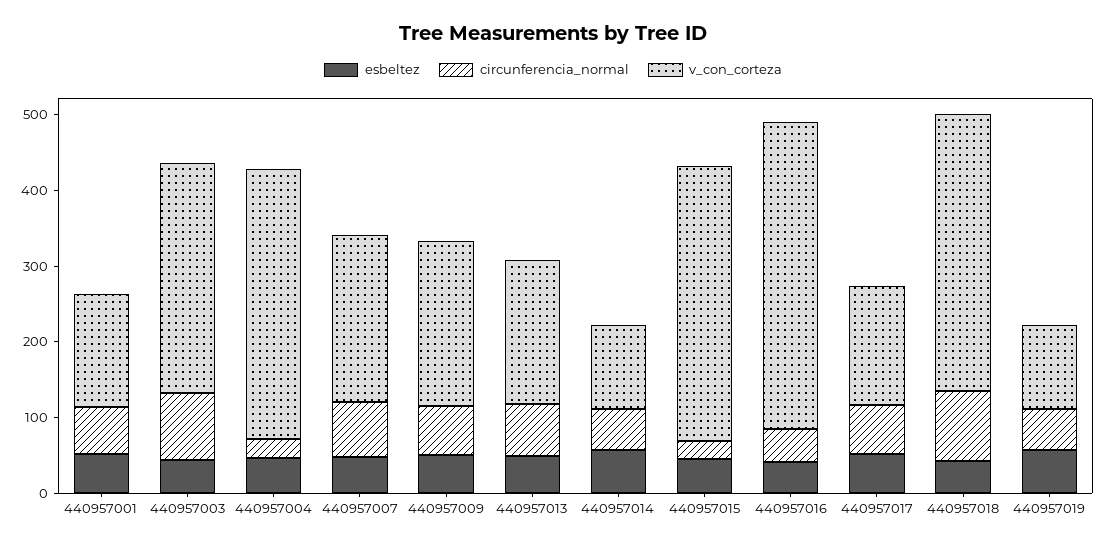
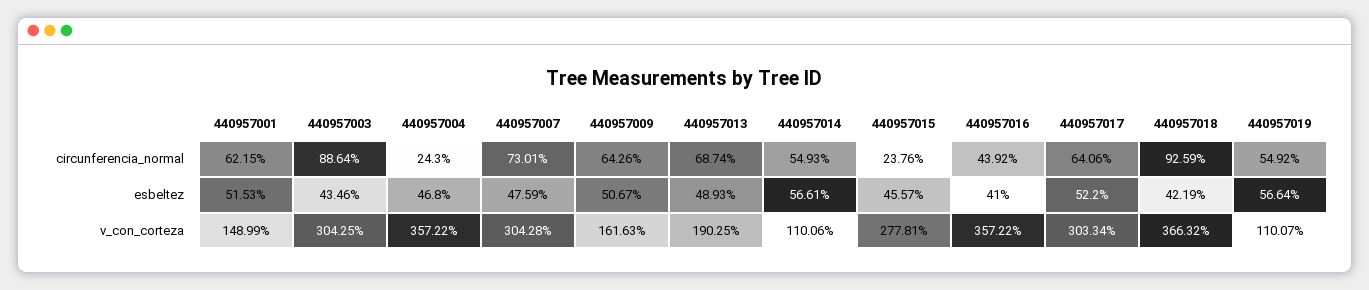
v_con_corteza, 440957007: 220 -> 304.28
v_con_corteza, 440957009: 220 -> 161.63
v_con_corteza, 440957015: 360 -> 277.81
v_con_corteza, 440957016: 400 -> 357.22
v_con_corteza, 440957017: 160 -> 303.34

